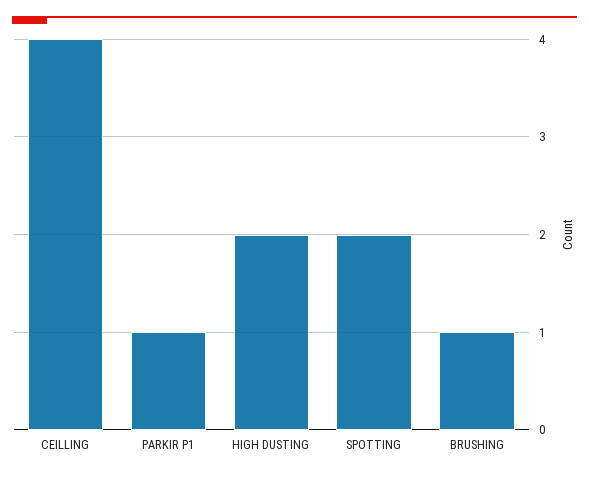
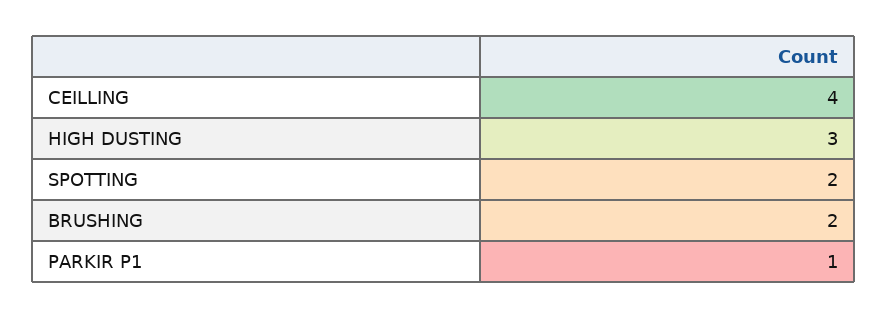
HIGH DUSTING: 2 -> 3
BRUSHING: 1 -> 2

